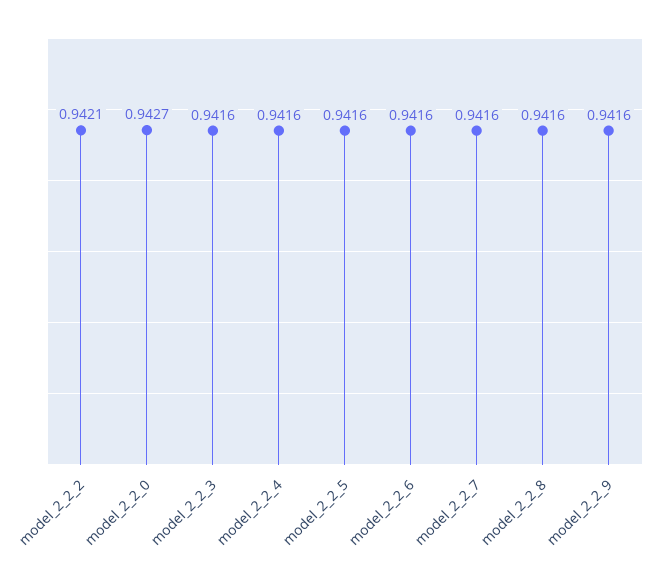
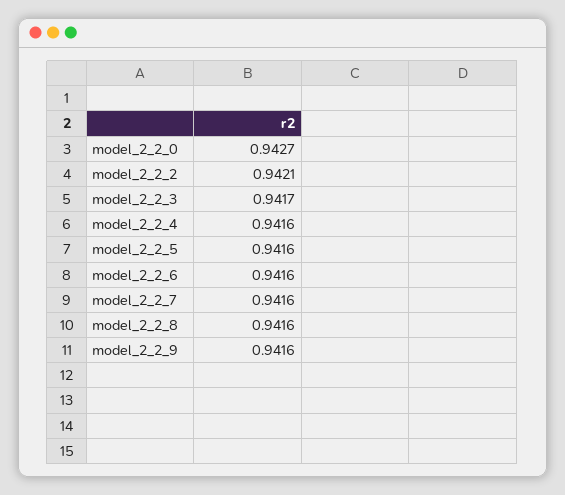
model_2_2_3: 0.9416 -> 0.9417

